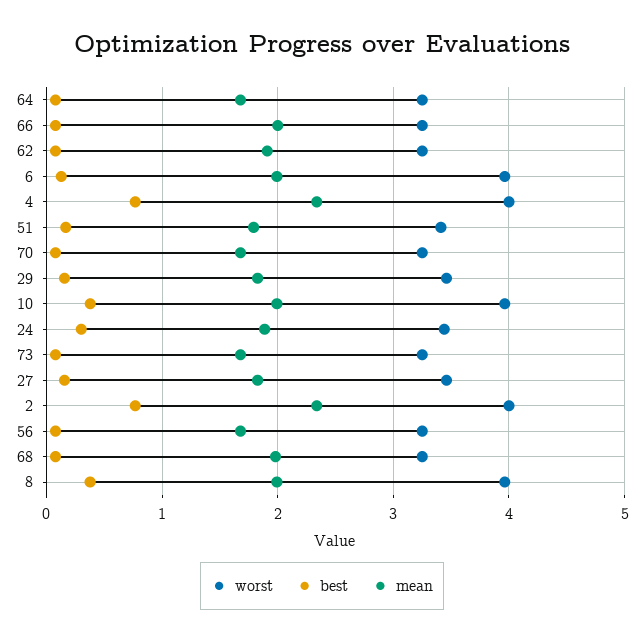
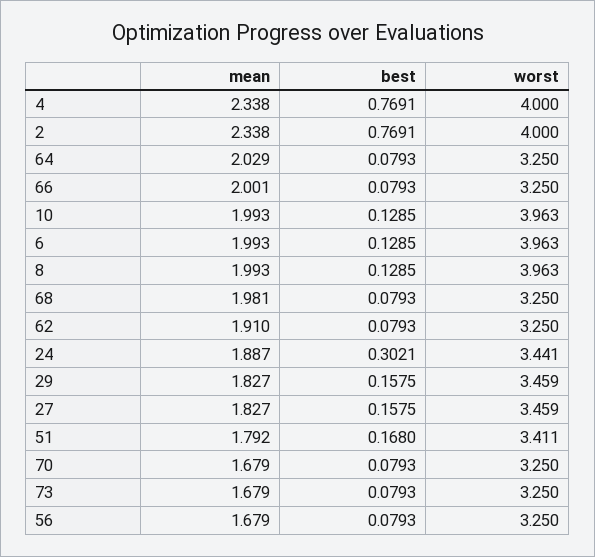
mean, 64: 1.7 -> 2.029
best, 10: 0.4 -> 0.1285
best, 8: 0.4 -> 0.1285

